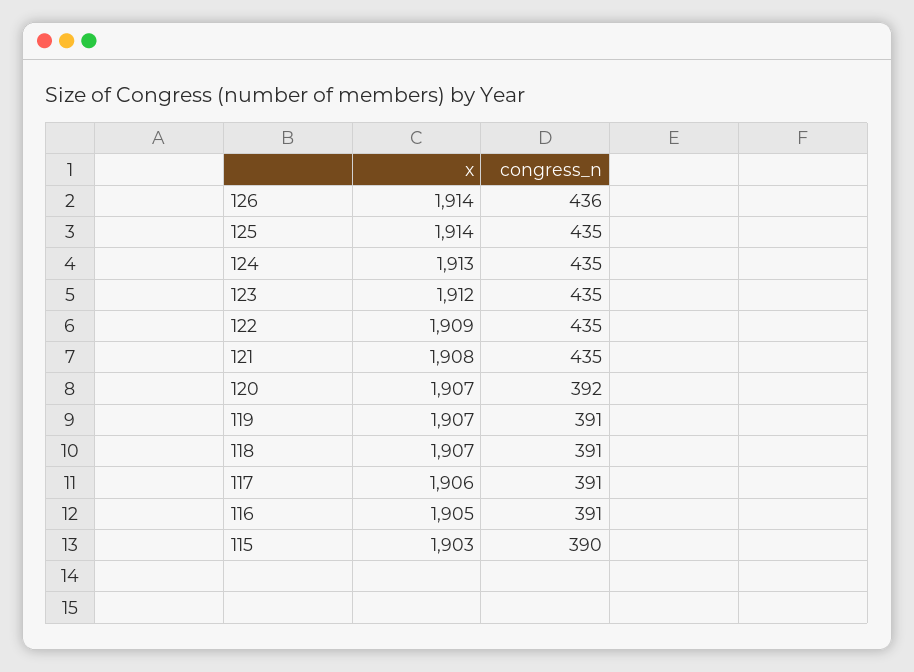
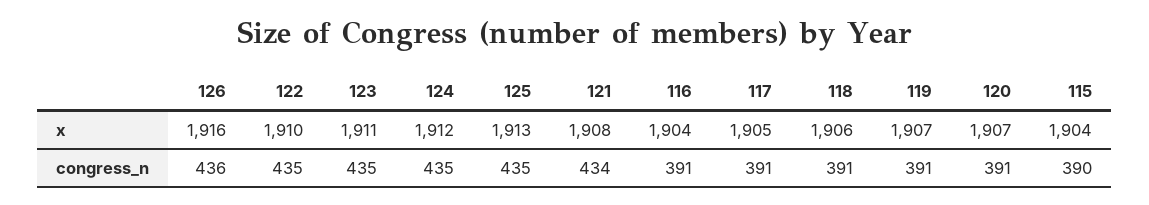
x, 126: 1914 -> 1916
x, 125: 1914 -> 1913
x, 124: 1913 -> 1912
x, 123: 1912 -> 1911
x, 122: 1909 -> 1910
congress_n, 121: 435 -> 434
congress_n, 120: 392 -> 391
x, 118: 1907 -> 1906
x, 117: 1906 -> 1905
x, 116: 1905 -> 1904
x, 115: 1903 -> 1904

